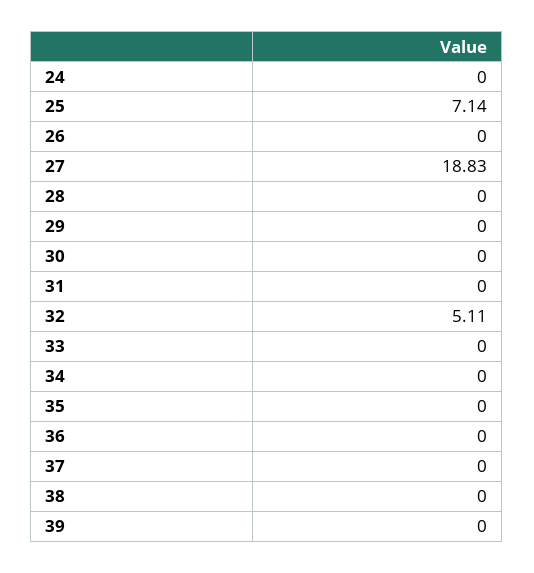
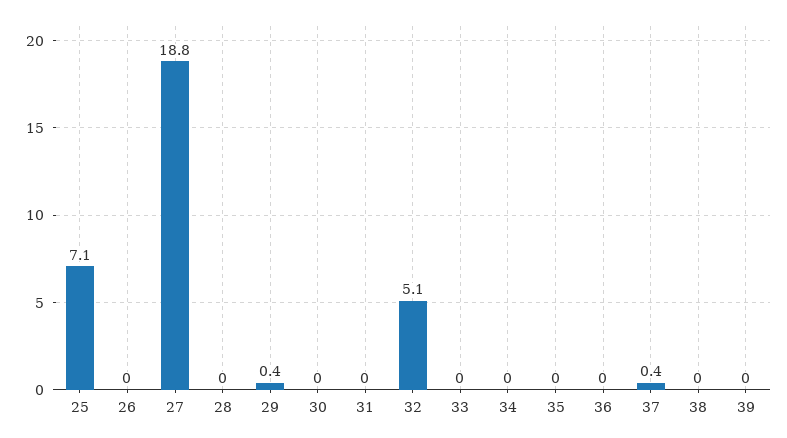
24: 0 -> none
29: 0 -> 0.4
37: 0 -> 0.4

